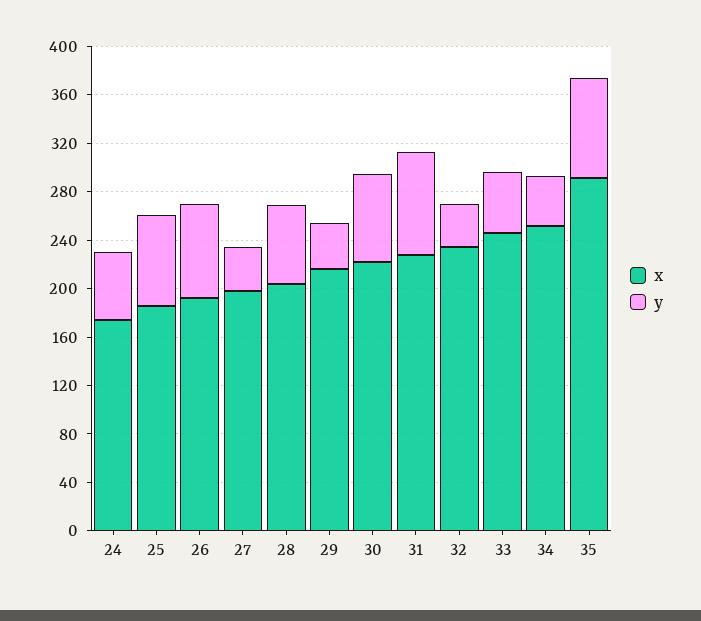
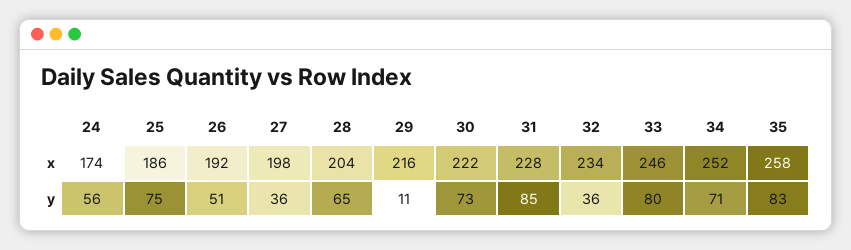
y, 26: 80 -> 51
y, 29: 40 -> 11
y, 33: 50 -> 80
y, 34: 40 -> 71
x, 35: 290 -> 258

